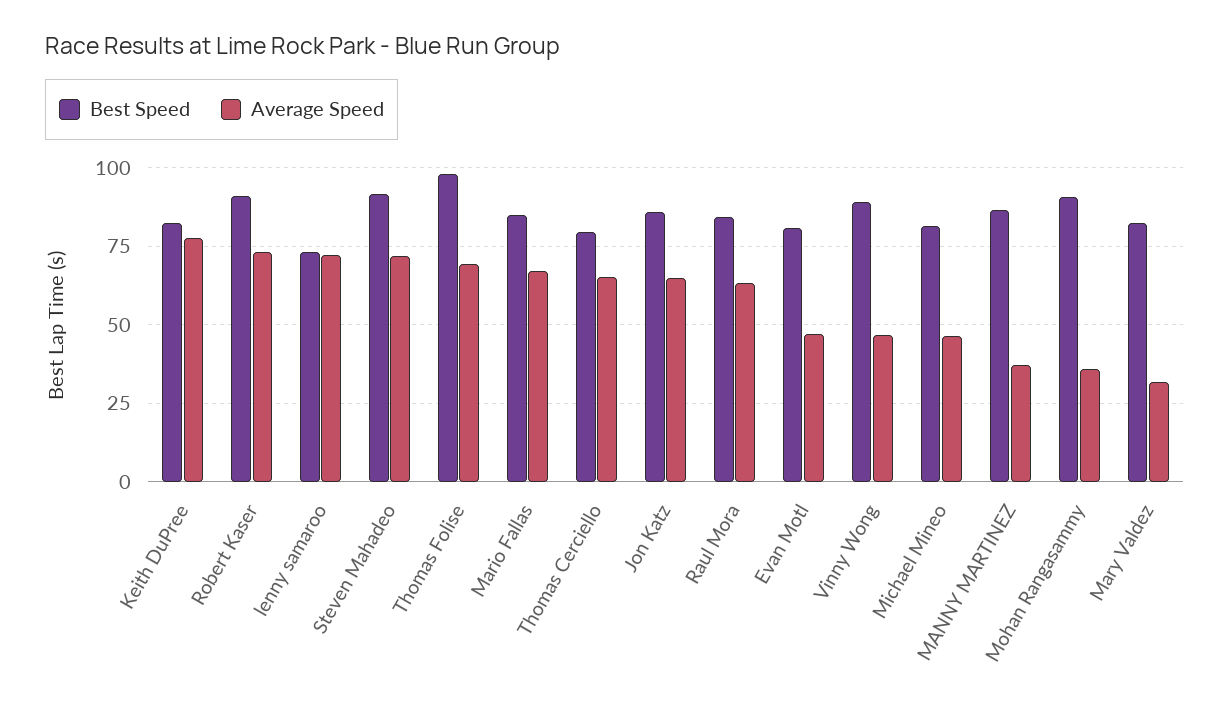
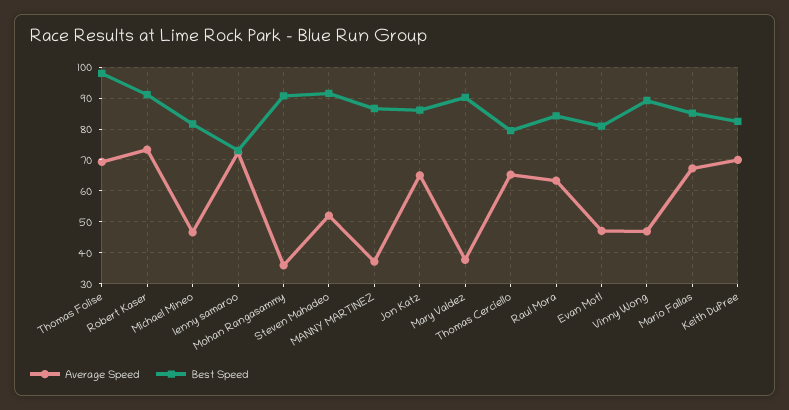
Average Speed, Keith DuPree: 77.5 -> 70
Average Speed, Steven Mahadeo: 72.5 -> 52
Best Speed, Mary Valdez: 82.5 -> 90
Average Speed, Mary Valdez: 32.5 -> 38

